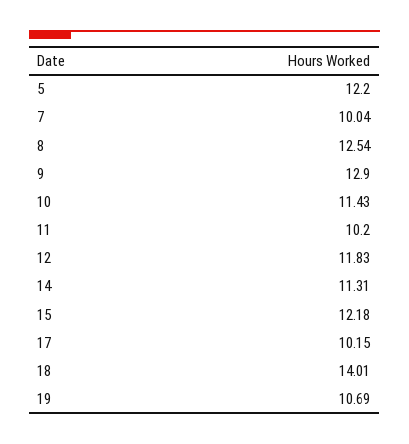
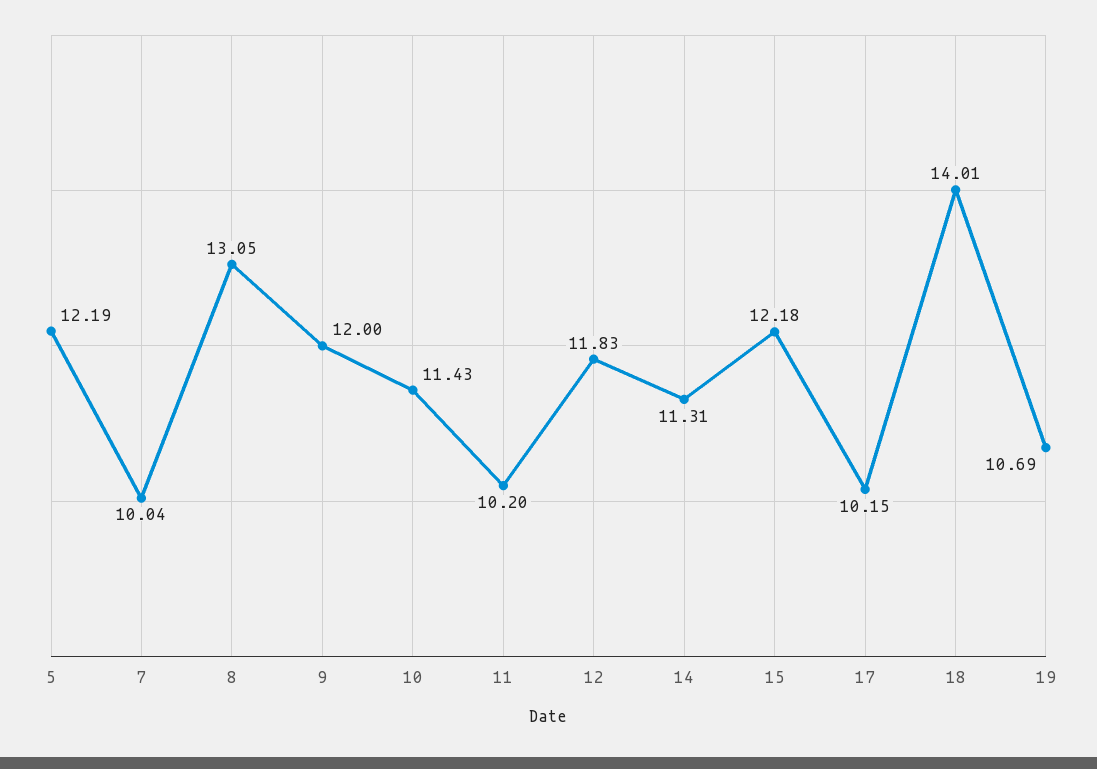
5: 12.2 -> 12.19
8: 12.54 -> 13.05
9: 12.9 -> 12

